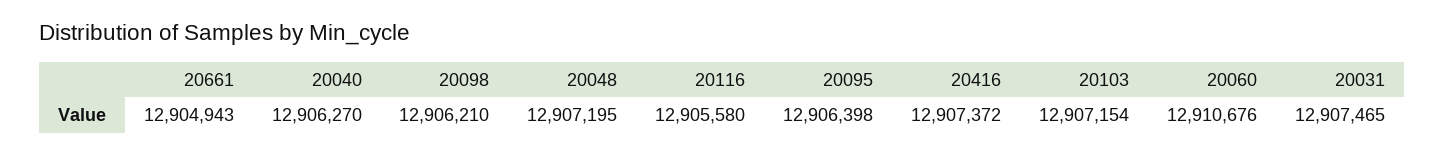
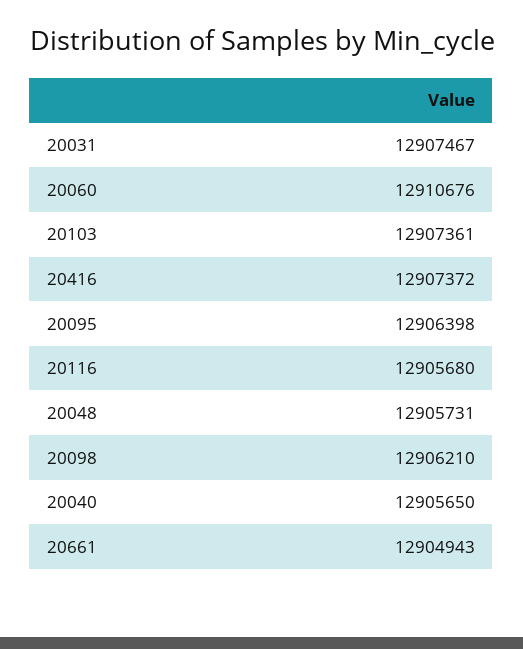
20040: 12906270 -> 12905650
20048: 12907195 -> 12905731
20116: 12905580 -> 12905680
20103: 12907154 -> 12907361
20031: 12907465 -> 12907467

